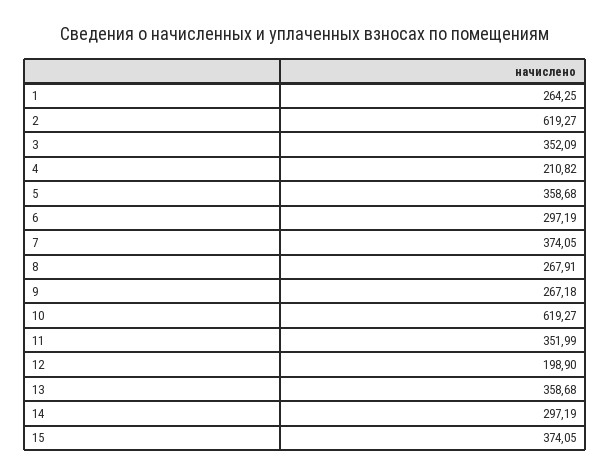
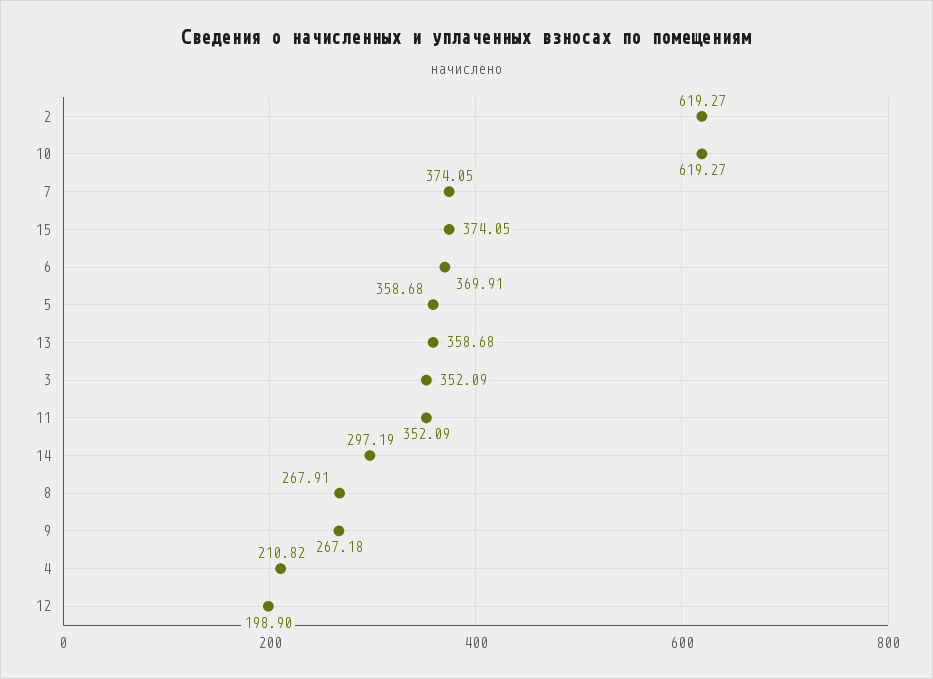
1: 264.25 -> none
6: 297.19 -> 369.91
11: 351.99 -> 352.09

